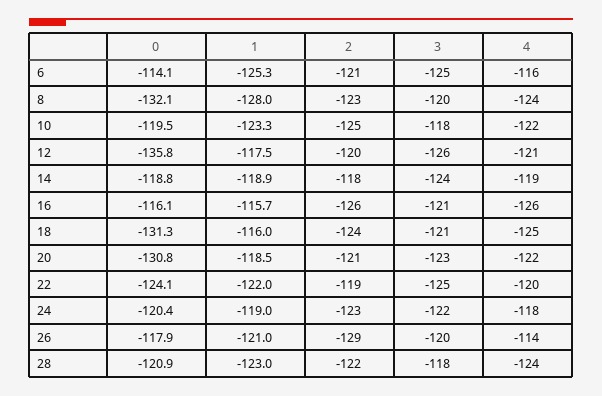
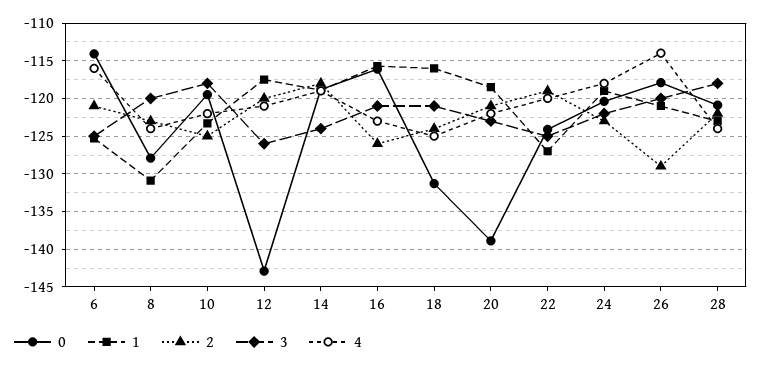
0, 8: -132.1 -> -128
1, 8: -128 -> -131
0, 12: -135.8 -> -143
4, 16: -126 -> -123
0, 20: -130.8 -> -139
1, 22: -122 -> -127

